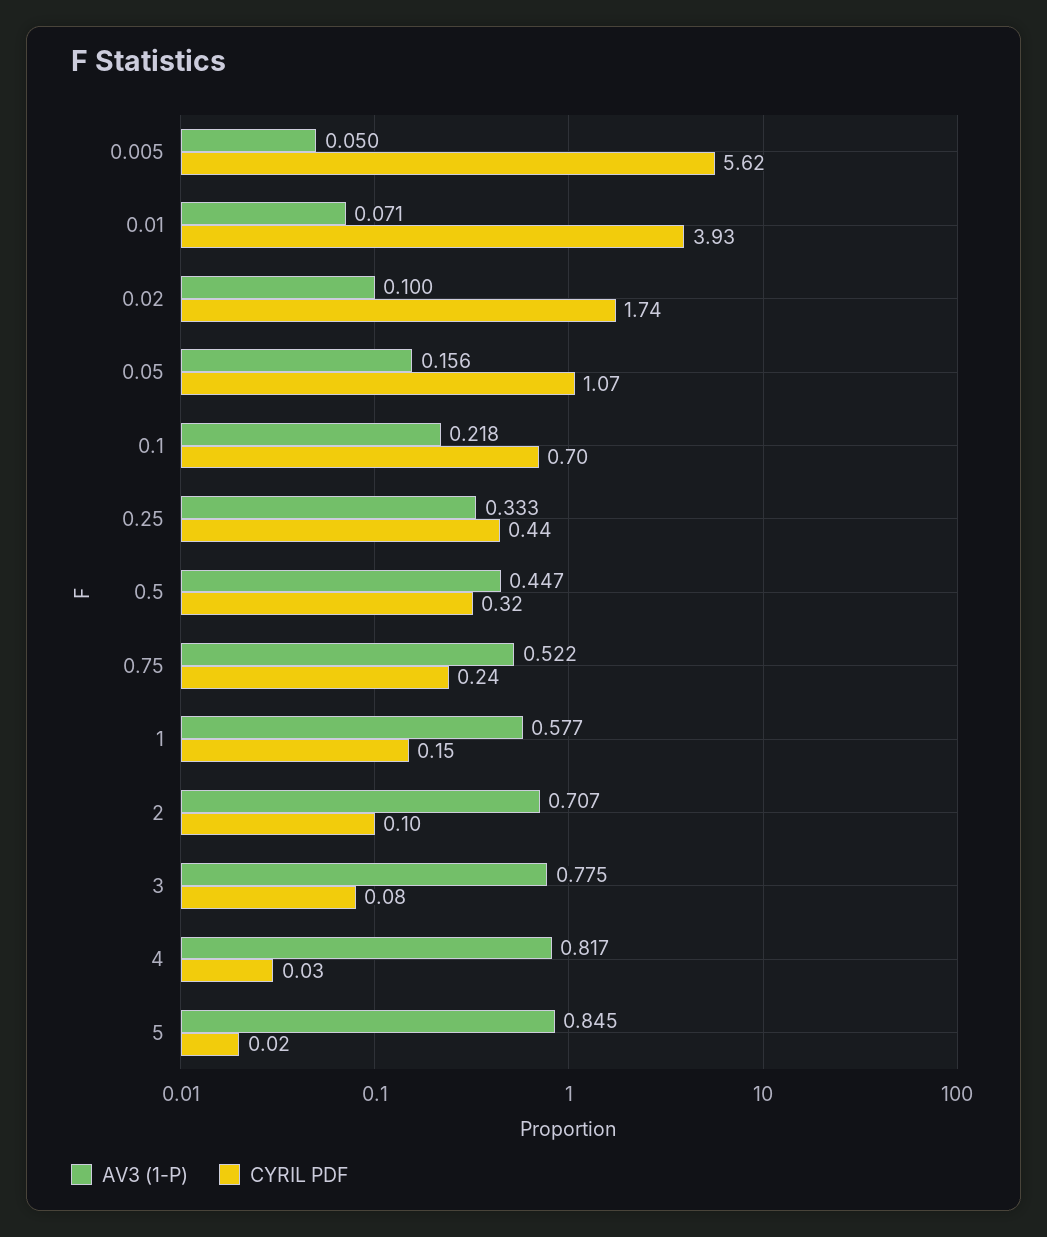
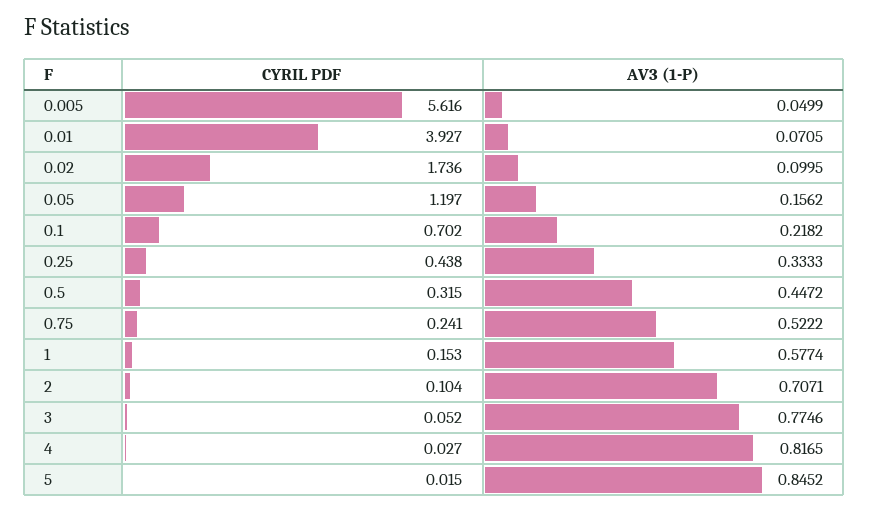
CYRIL PDF, 0.05: 1.07 -> 1.197
CYRIL PDF, 3: 0.08 -> 0.052

